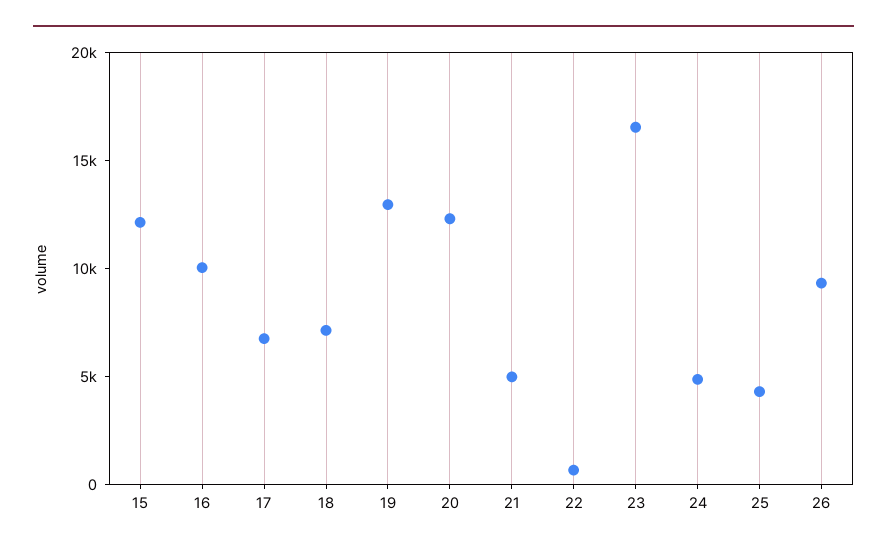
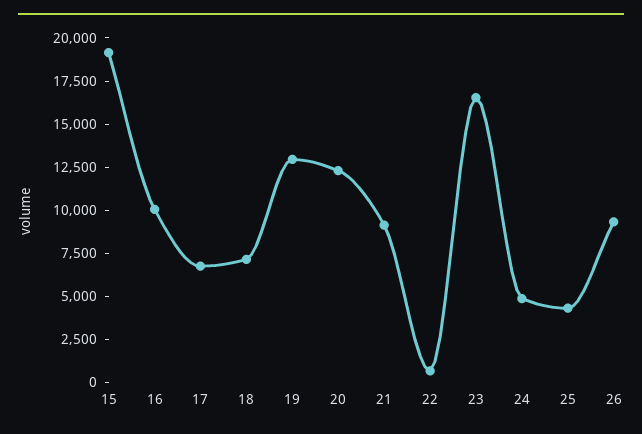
15: 12000 -> 19000
21: 5000 -> 9000

